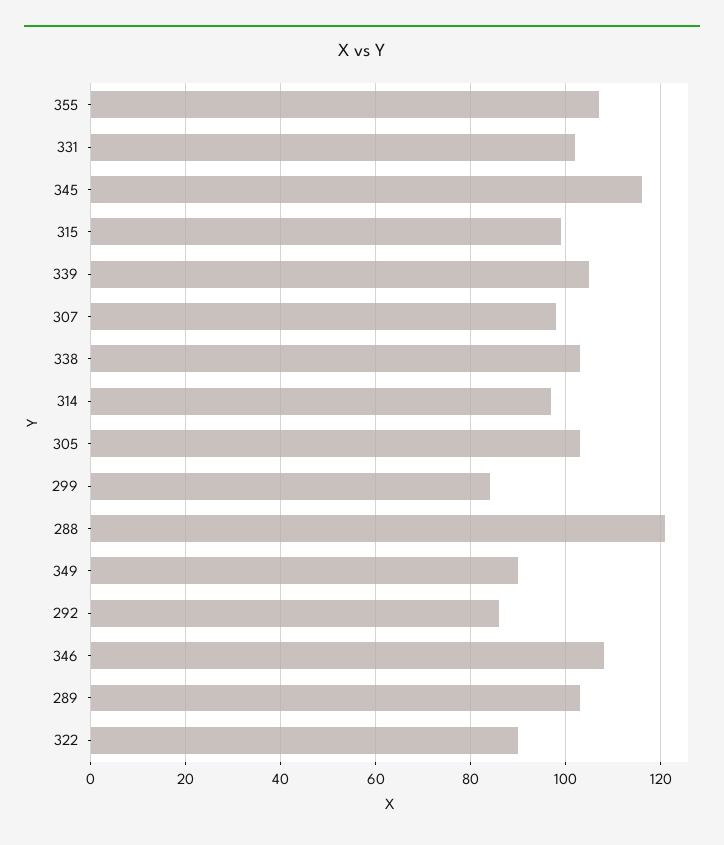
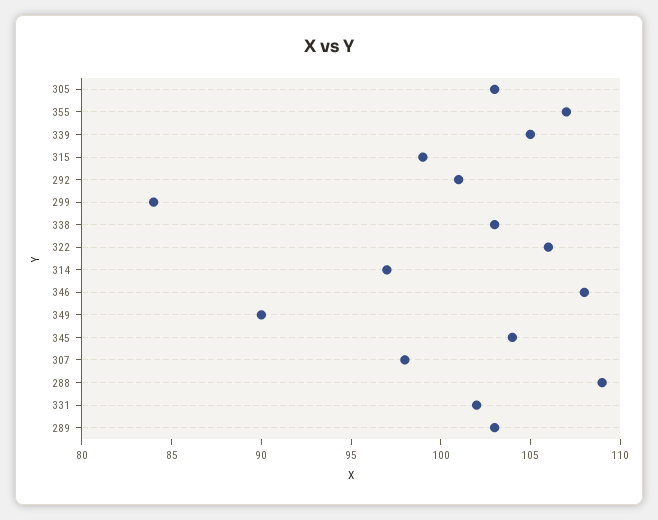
345: 115 -> 104
288: 120 -> 109
292: 85 -> 101
322: 90 -> 106

